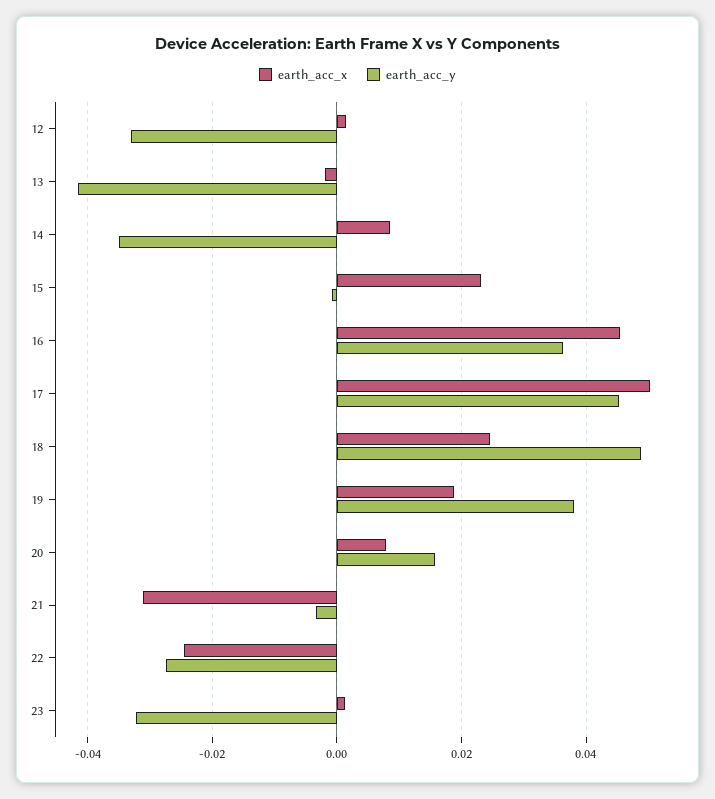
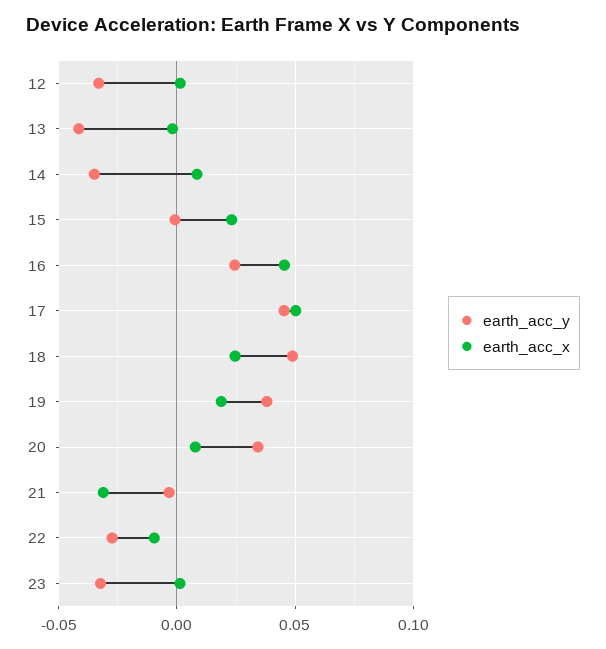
earth_acc_y, 16: 0.036 -> 0.025
earth_acc_y, 20: 0.016 -> 0.035
earth_acc_x, 22: -0.024 -> -0.01

